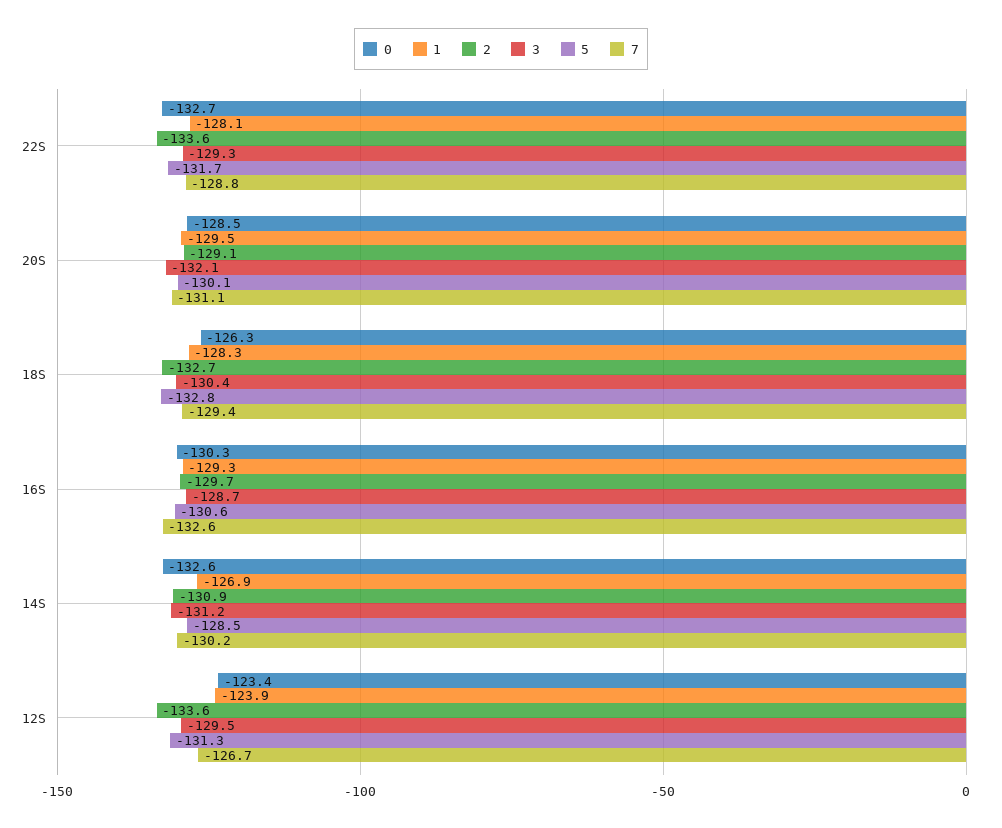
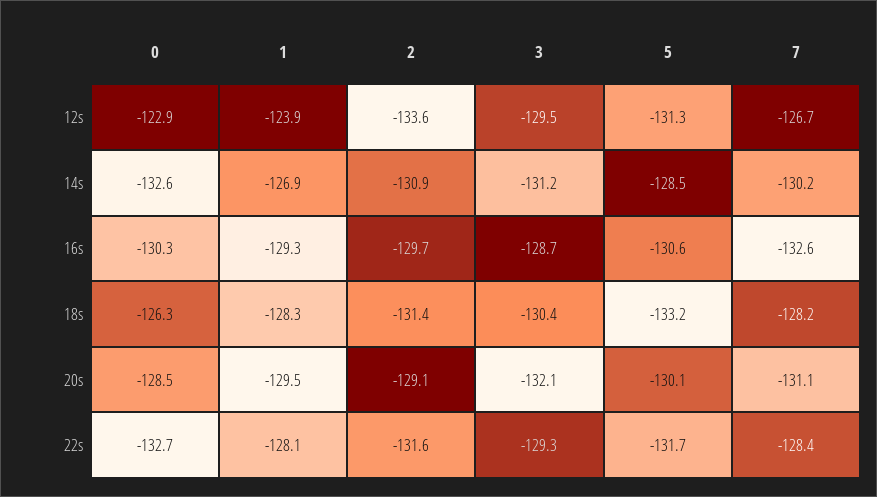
2, 22S: -133.6 -> -131.6
7, 22S: -128.8 -> -128.4
2, 18S: -132.7 -> -131.4
5, 18S: -132.8 -> -133.2
7, 18S: -129.4 -> -128.2
0, 12S: -123.4 -> -122.9

